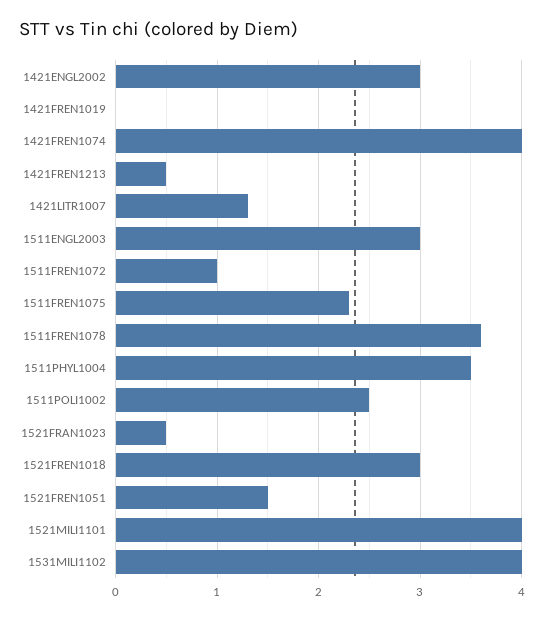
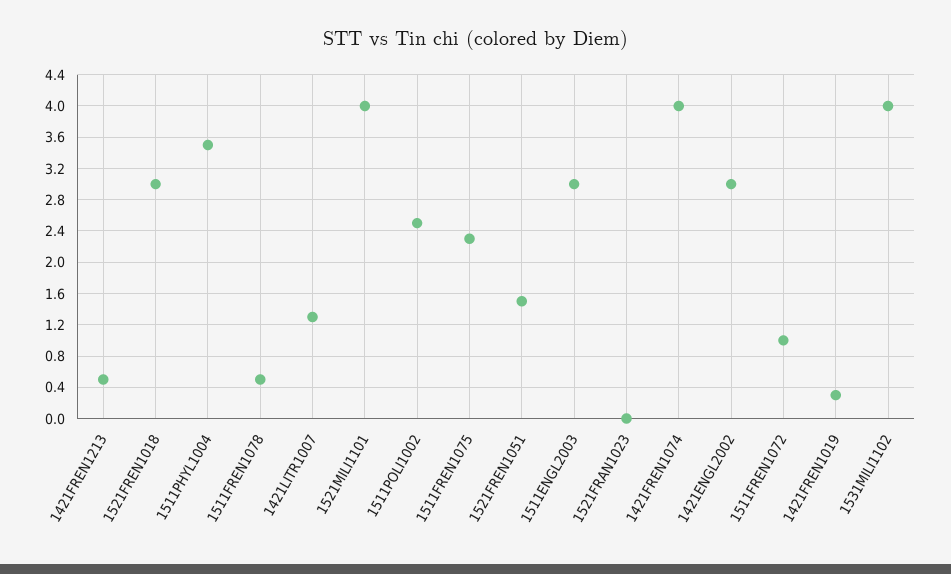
1421FREN1019: 0 -> 0.3
1511FREN1078: 3.6 -> 0.5
1521FRAN1023: 0.5 -> 0

